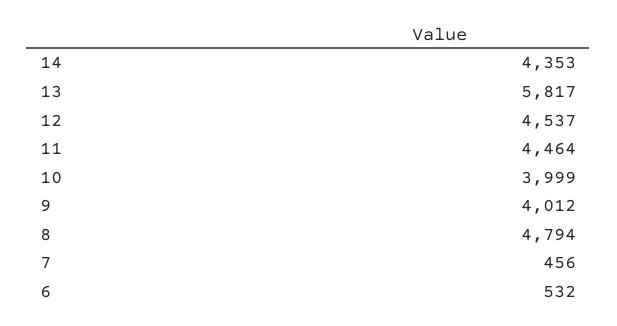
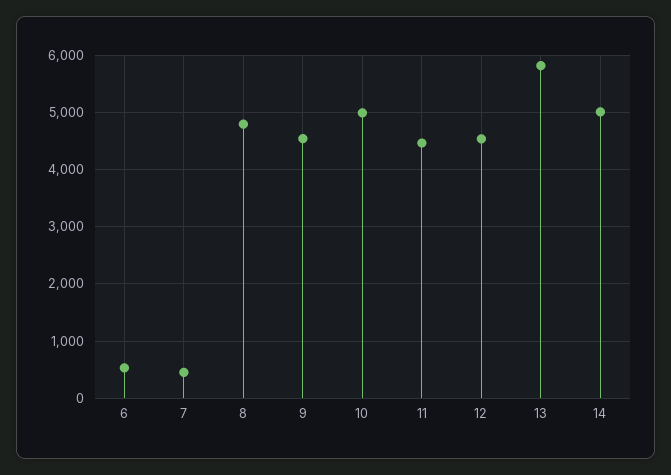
14: 4353 -> 5000
10: 3999 -> 5000
9: 4012 -> 4600

